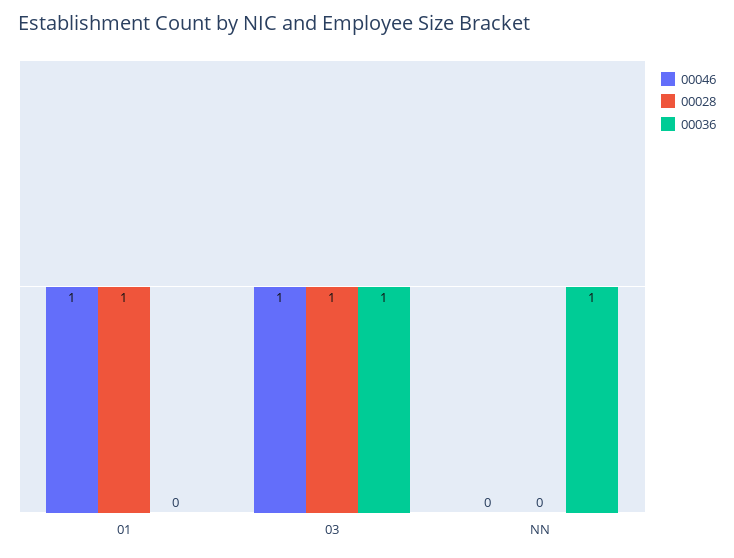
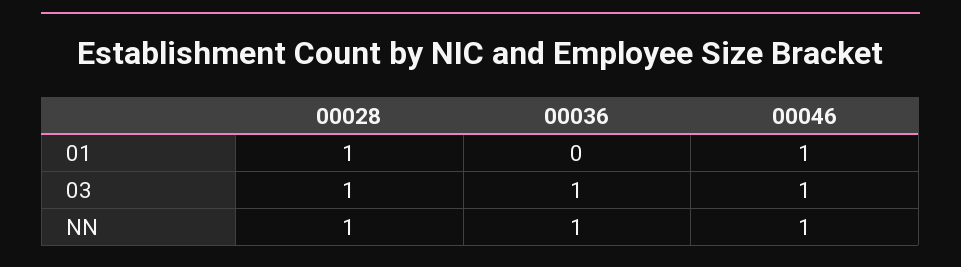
00046, NN: 0 -> 1
00028, NN: 0 -> 1

